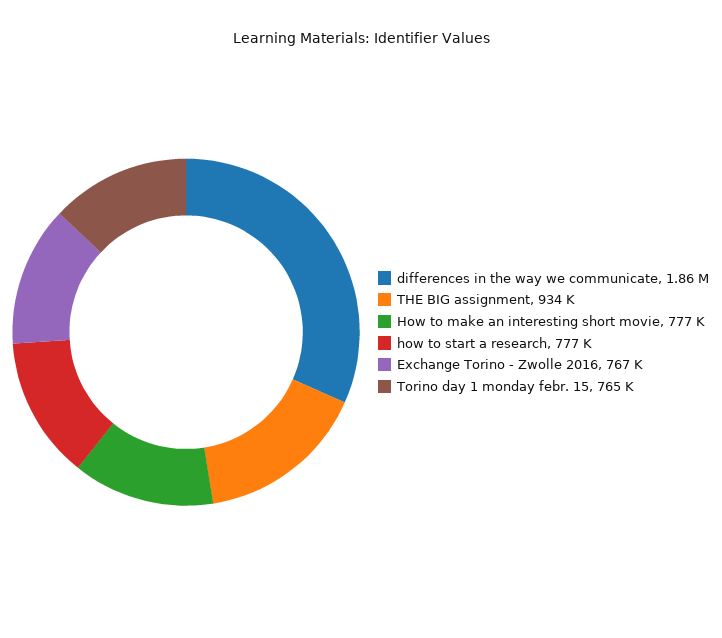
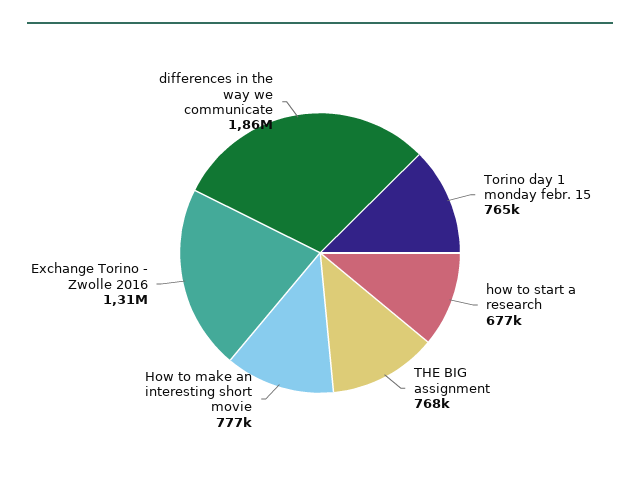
THE BIG assignment: 934000 -> 768000
how to start a research: 777000 -> 677000
Exchange Torino - Zwolle 2016: 767000 -> 1310000

